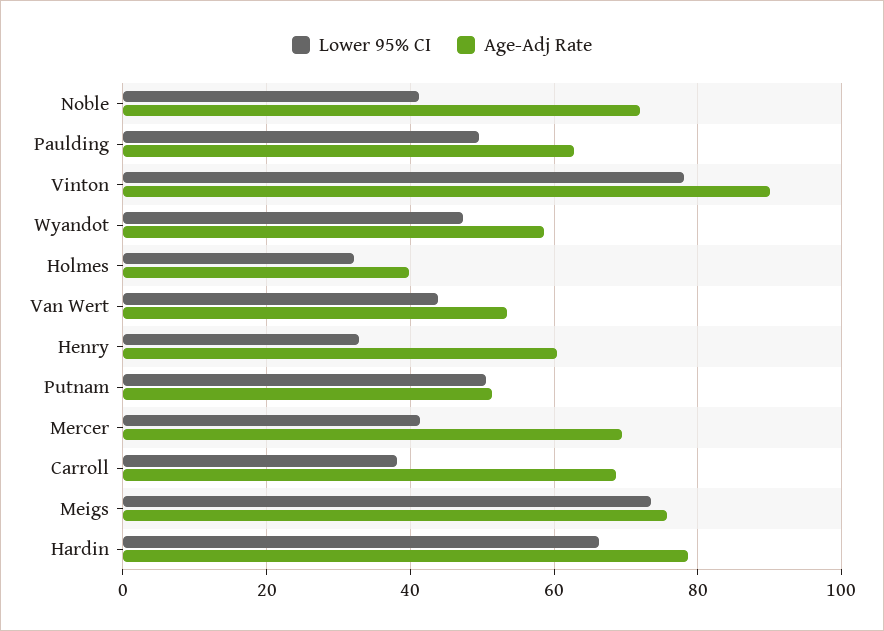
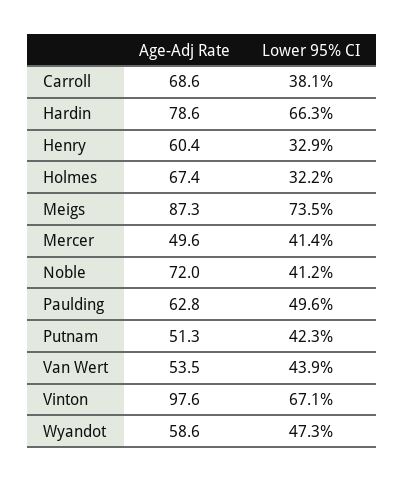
Lower 95% CI, Vinton: 78 -> 67.1
Age-Adj Rate, Vinton: 90 -> 97.6
Age-Adj Rate, Holmes: 40 -> 67.4
Lower 95% CI, Putnam: 50 -> 42.3
Age-Adj Rate, Mercer: 70 -> 49.6
Age-Adj Rate, Meigs: 76 -> 87.3

